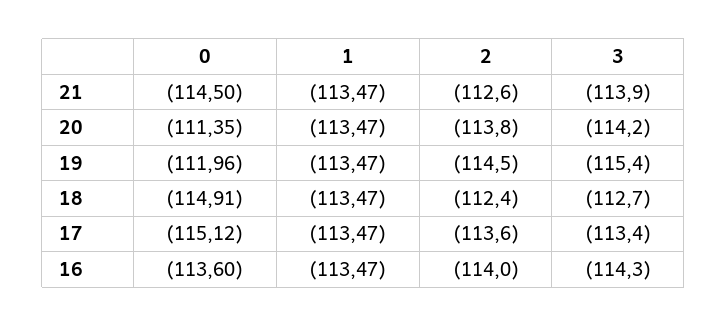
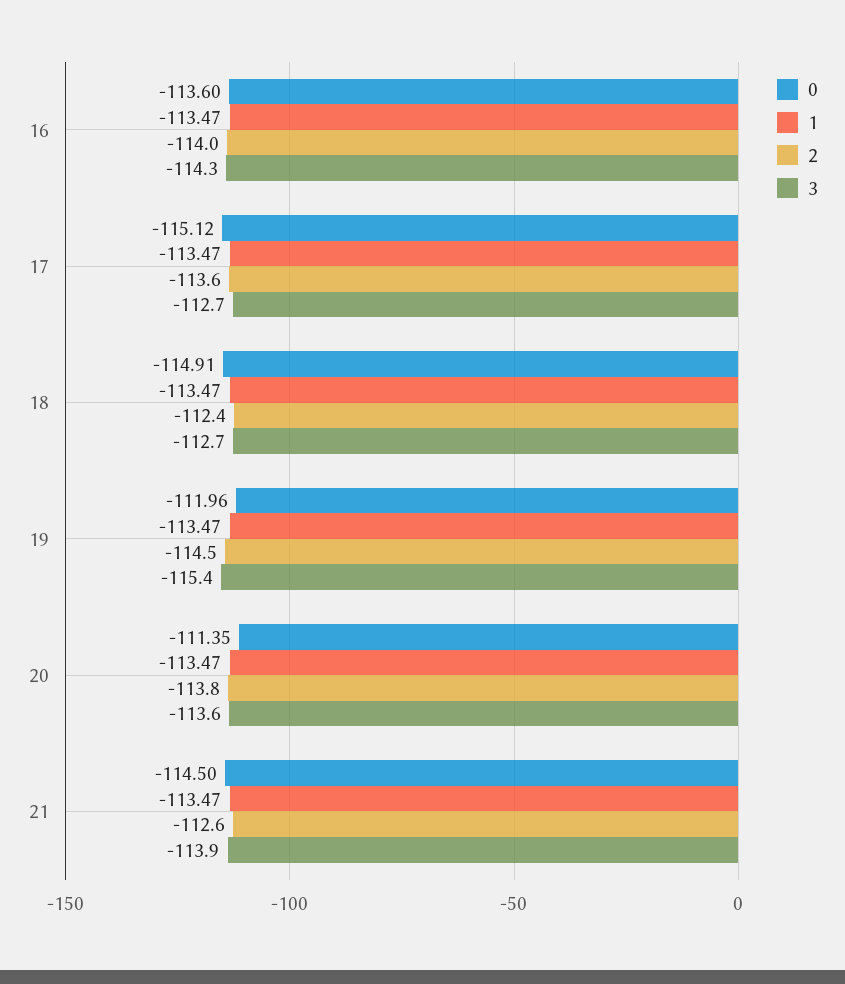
3, 20: -114.2 -> -113.6
3, 17: -113.4 -> -112.7

